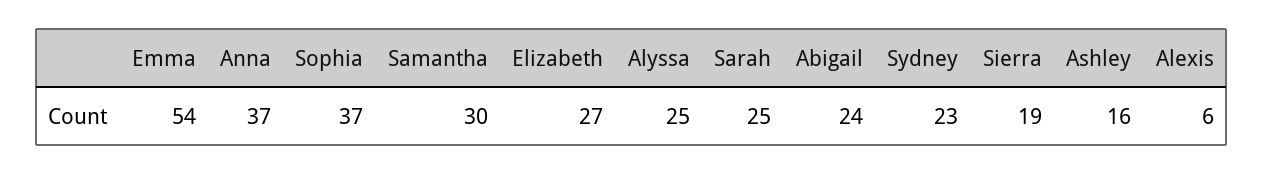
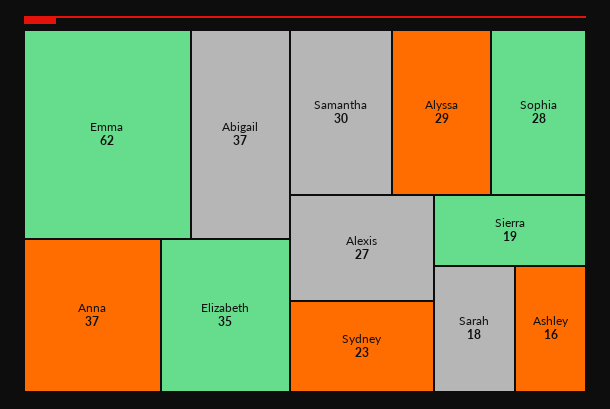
Emma: 54 -> 62
Sophia: 37 -> 28
Elizabeth: 27 -> 35
Alyssa: 25 -> 29
Sarah: 25 -> 18
Abigail: 24 -> 37
Alexis: 6 -> 27

